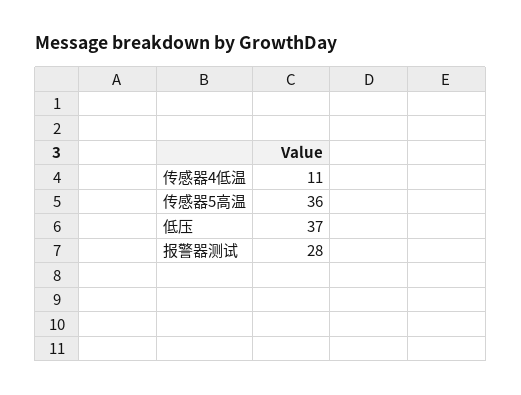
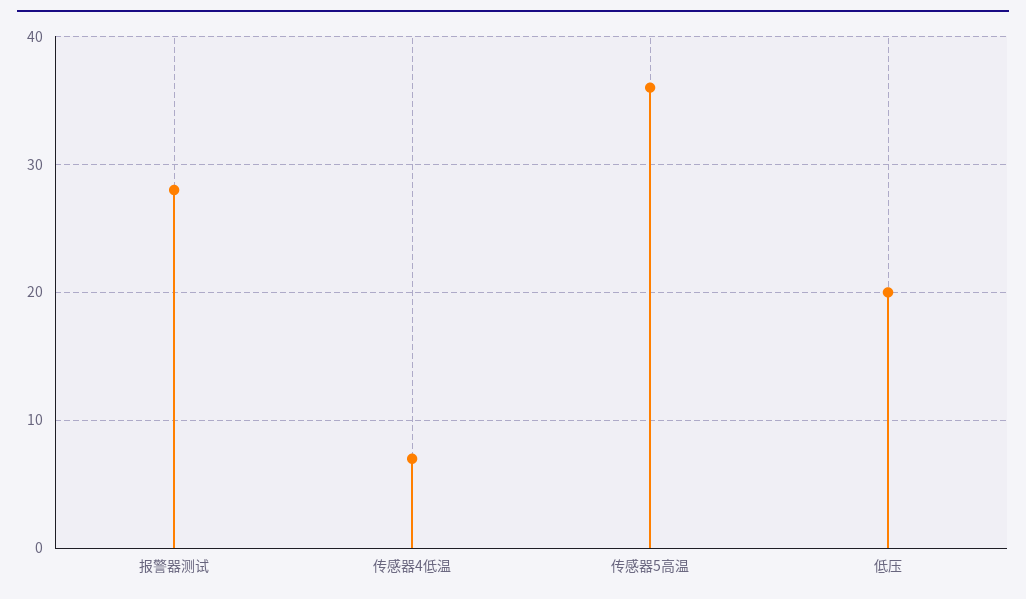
传感器4低温: 11 -> 7
低压: 37 -> 20

